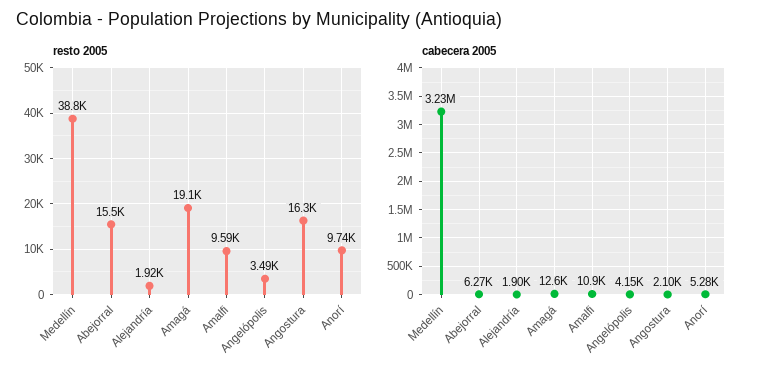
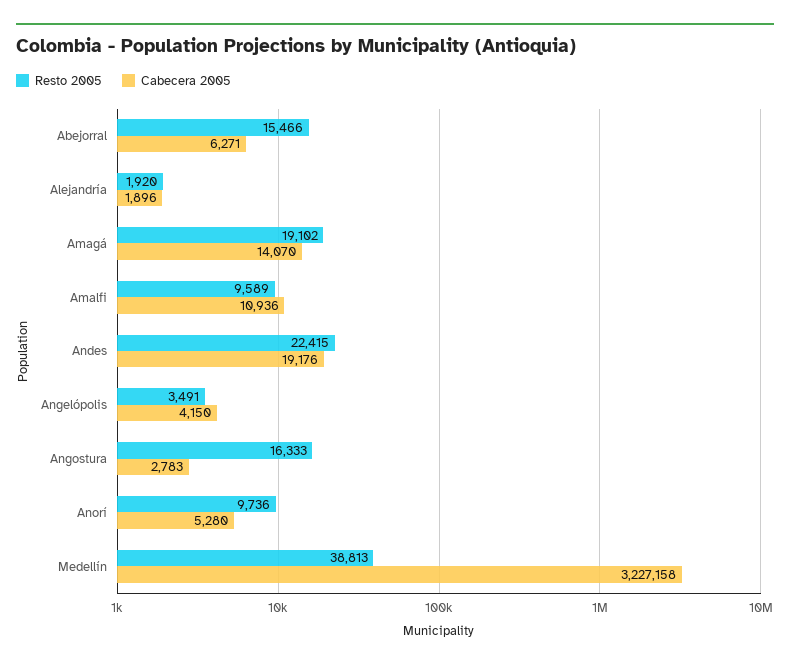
cabecera 2005, Amagá: 12600 -> 14070
cabecera 2005, Angostura: 2100 -> 2783
resto 2005, Andes: none -> 22415
cabecera 2005, Andes: none -> 19176

